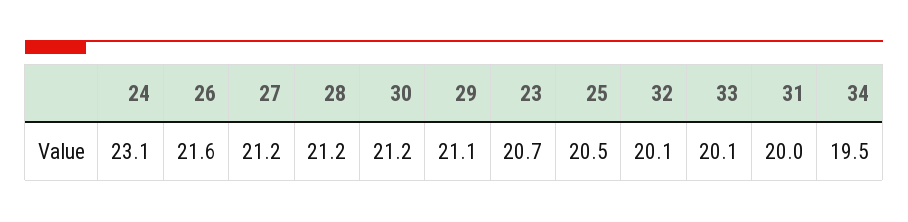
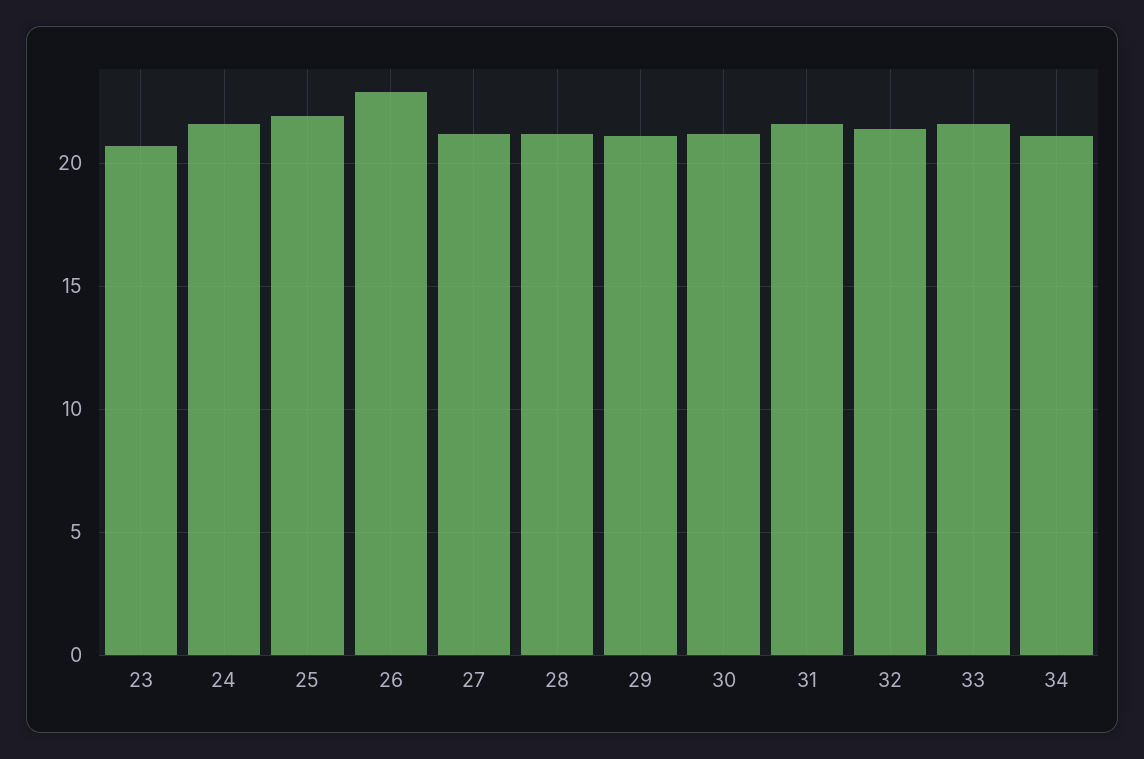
24: 23.1 -> 21.5
26: 21.6 -> 23
25: 20.5 -> 22
32: 20.1 -> 21.5
33: 20.1 -> 21.5
31: 20 -> 21.5
34: 19.5 -> 21

